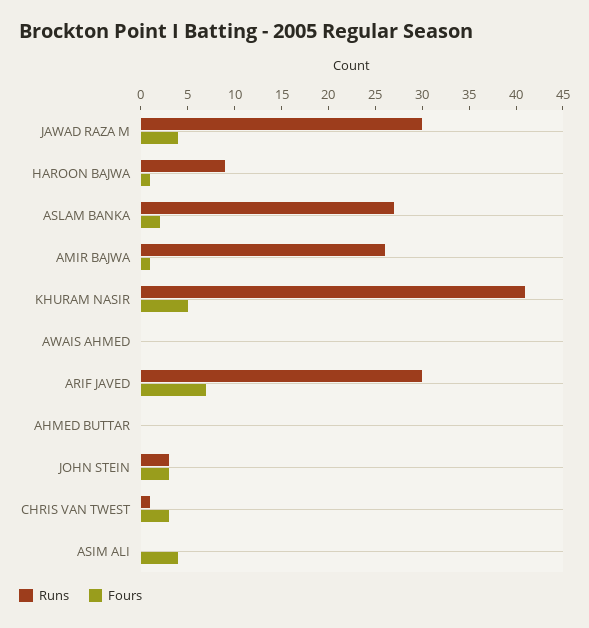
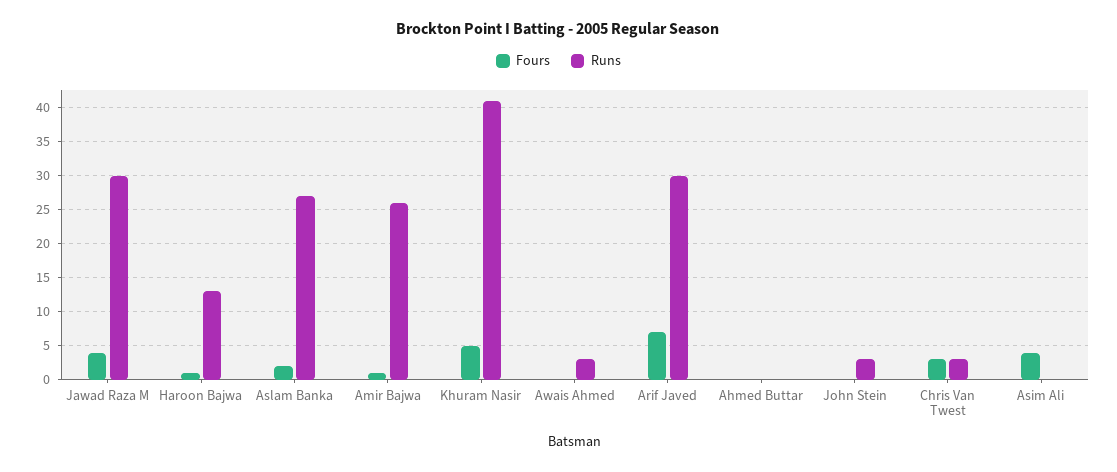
Runs, HAROON BAJWA: 9 -> 13
Runs, AWAIS AHMED: 0 -> 3
Fours, JOHN STEIN: 3 -> 0
Runs, CHRIS VAN TWEST: 1 -> 3

